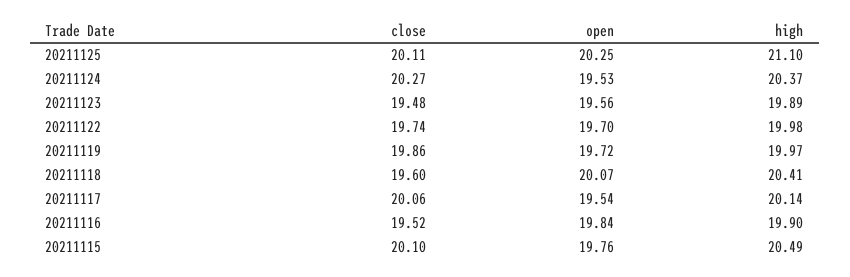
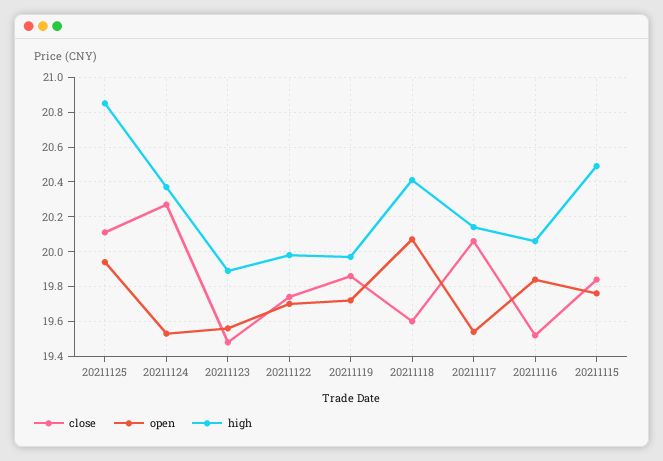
open, 20211125: 20.25 -> 19.95
high, 20211125: 21.1 -> 20.85
high, 20211116: 19.9 -> 20.05
close, 20211115: 20.1 -> 19.85

